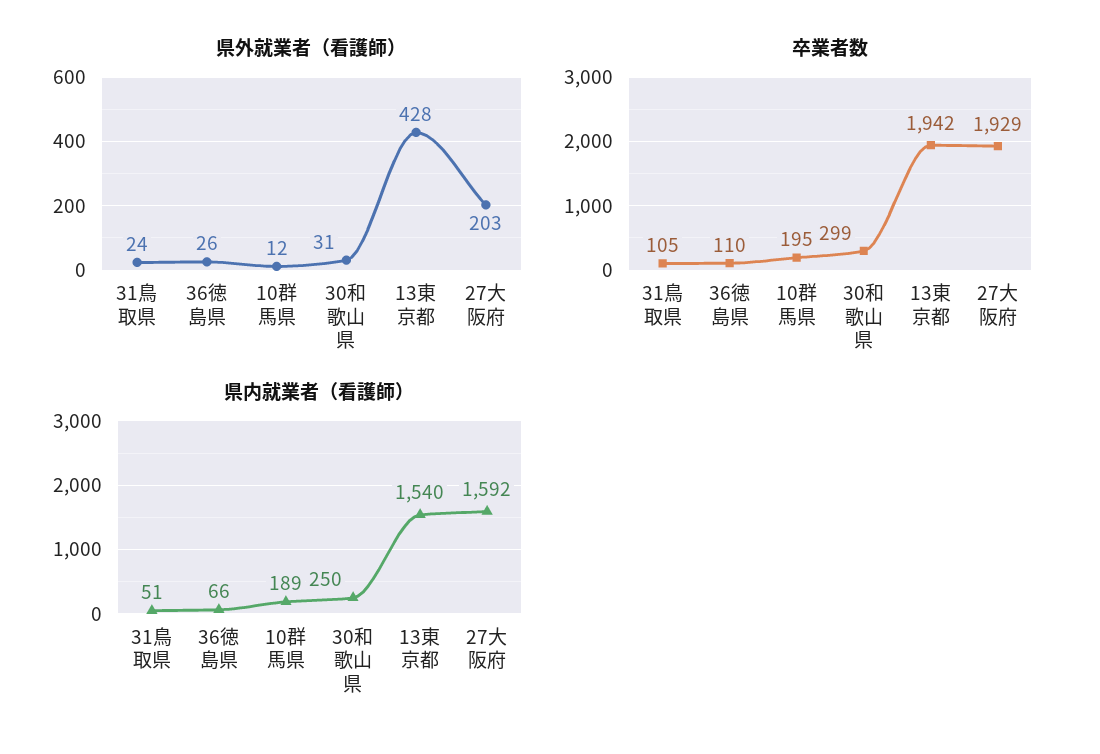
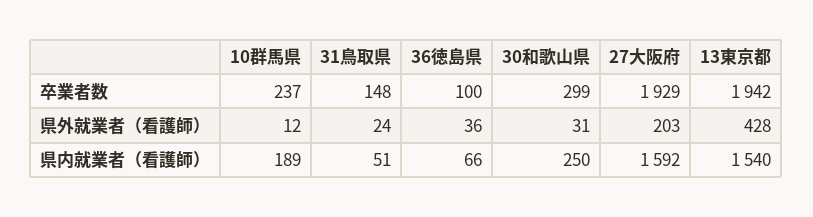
県外就業者（看護師）, 36徳島県: 26 -> 36
卒業者数, 31鳥取県: 105 -> 148
卒業者数, 36徳島県: 110 -> 100
卒業者数, 10群馬県: 195 -> 237

